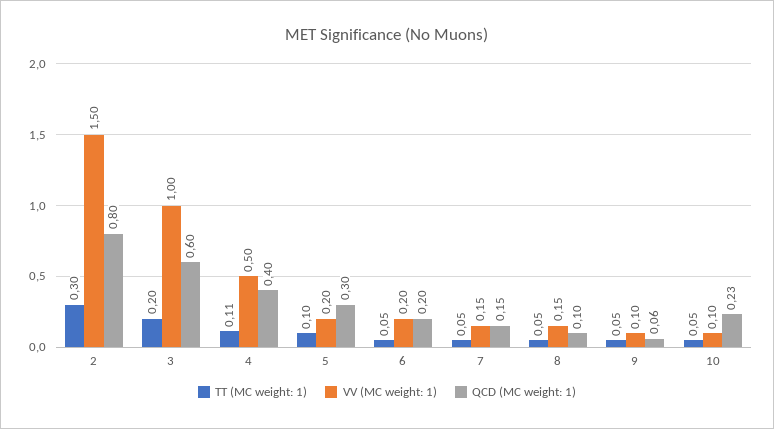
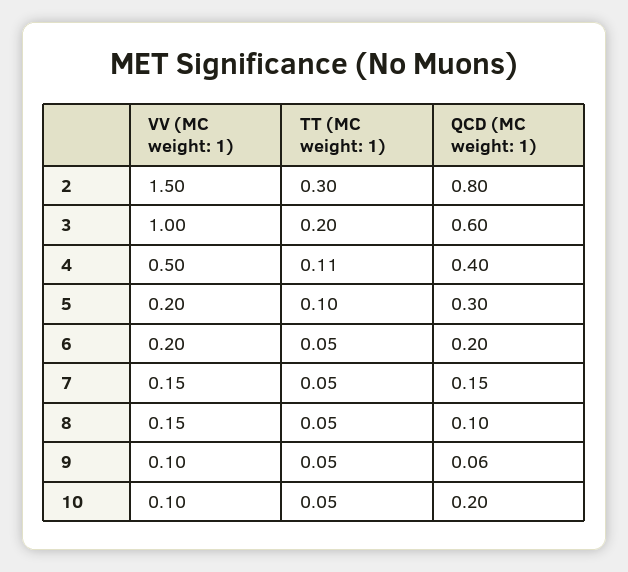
QCD (MC weight: 1), 10: 0.23 -> 0.2

